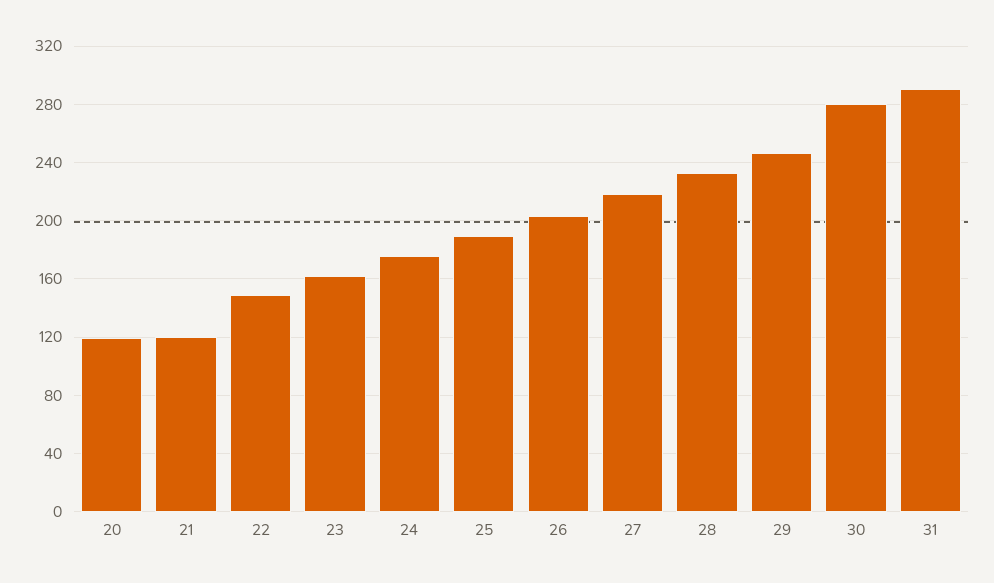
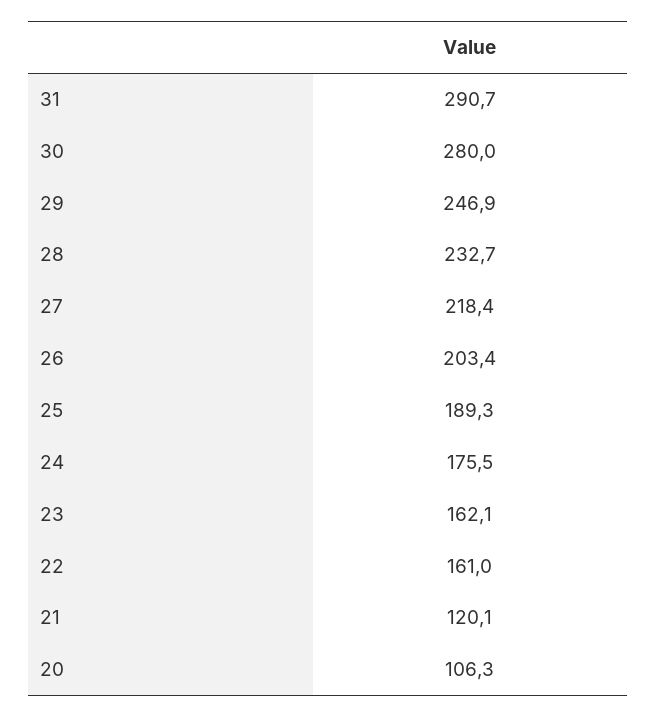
20: 120 -> 106.3
22: 150 -> 161

